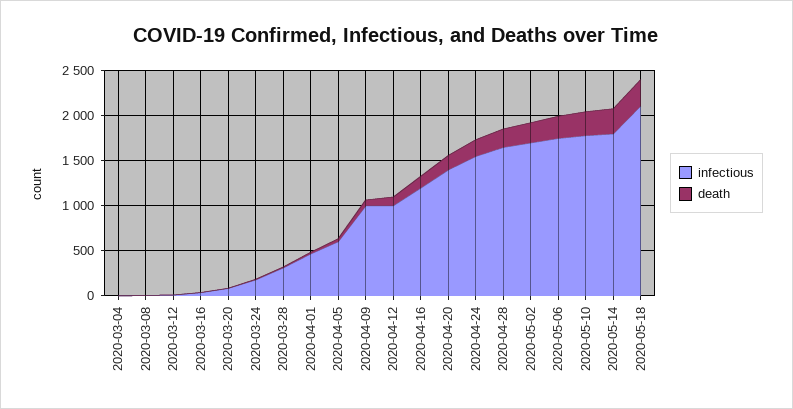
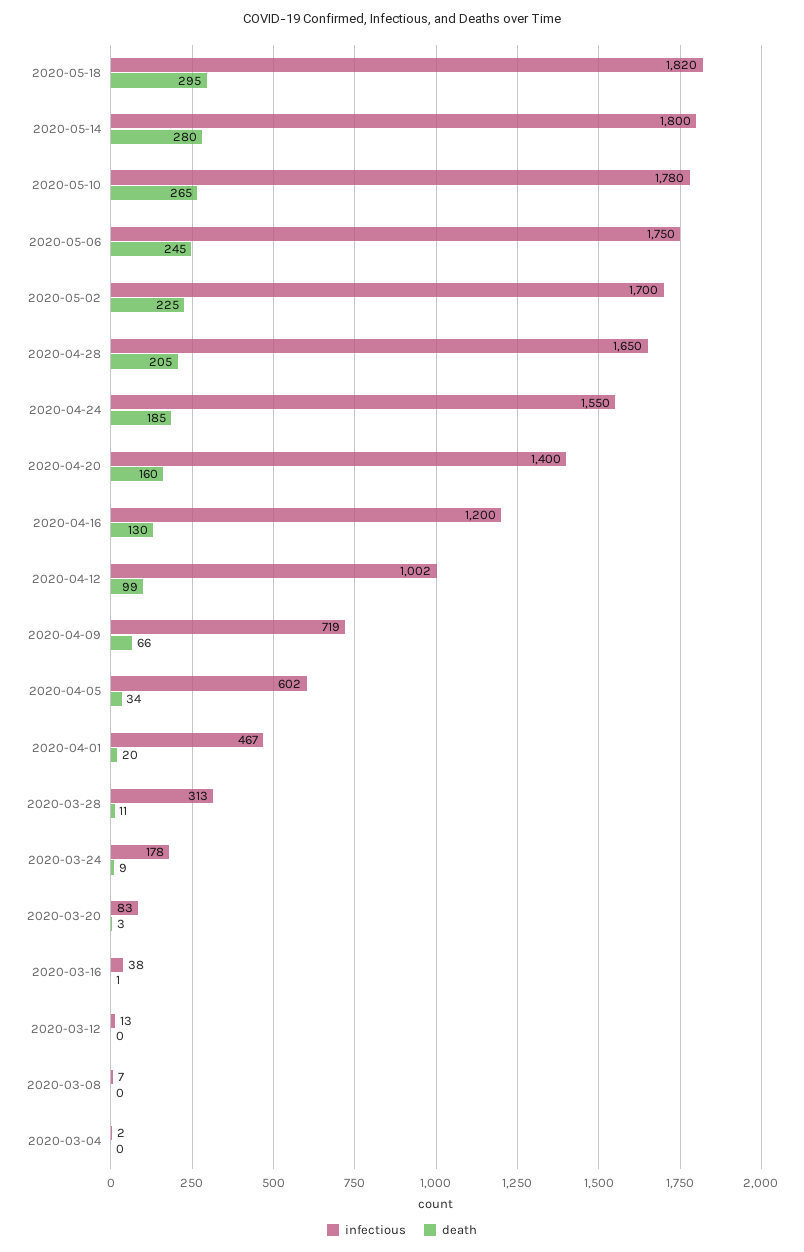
infectious, 2020-04-09: 1000 -> 719
infectious, 2020-05-18: 2100 -> 1820

